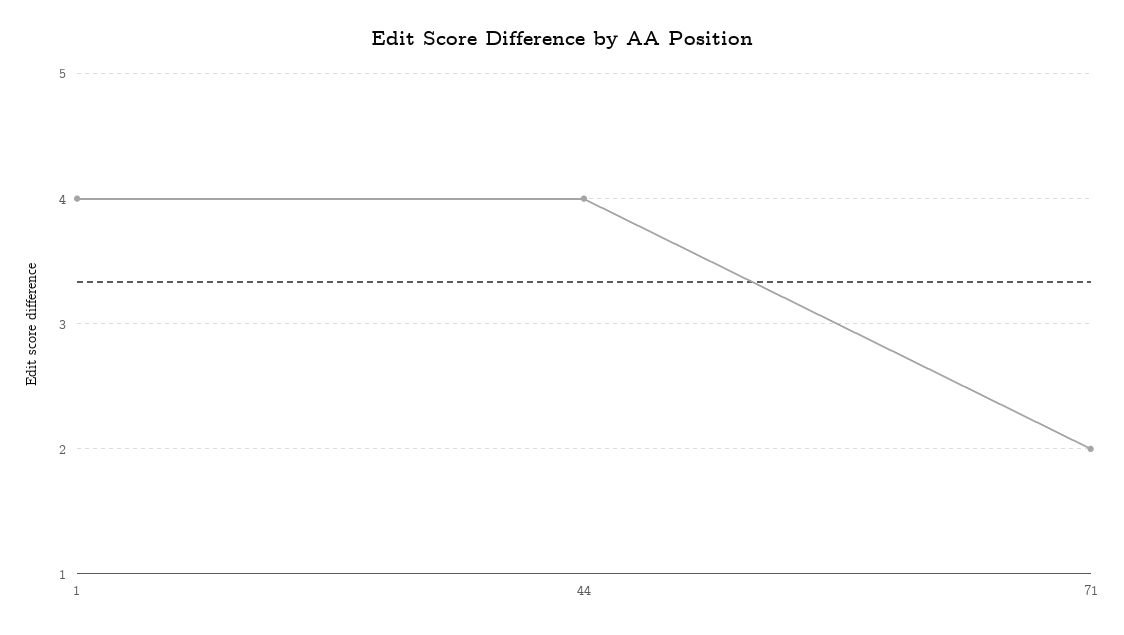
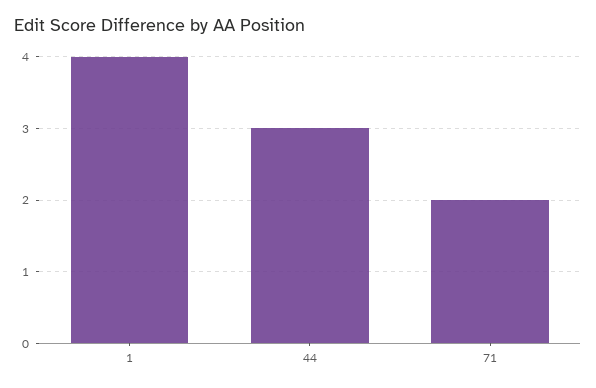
44: 4 -> 3

